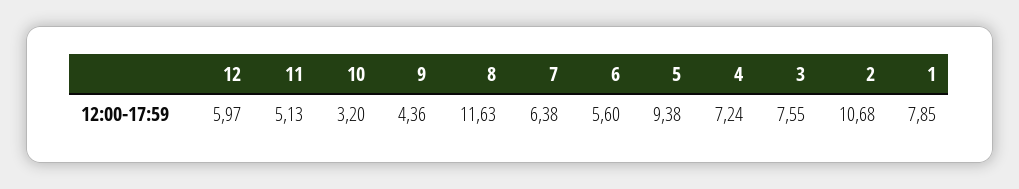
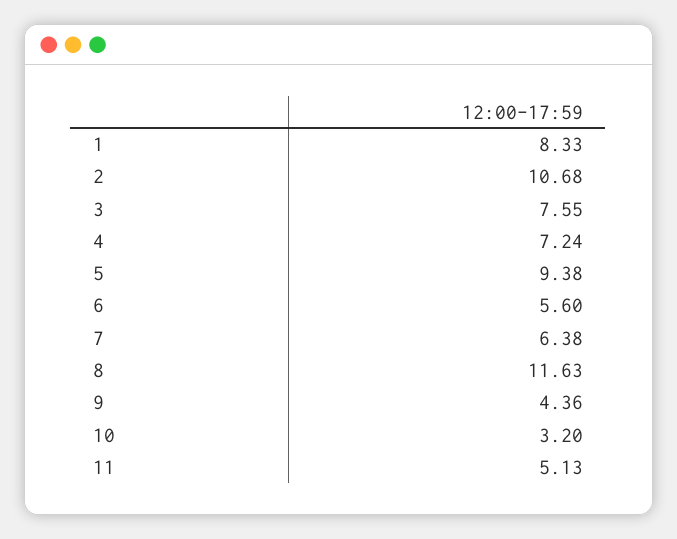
12: 5.97 -> none
1: 7.85 -> 8.33

